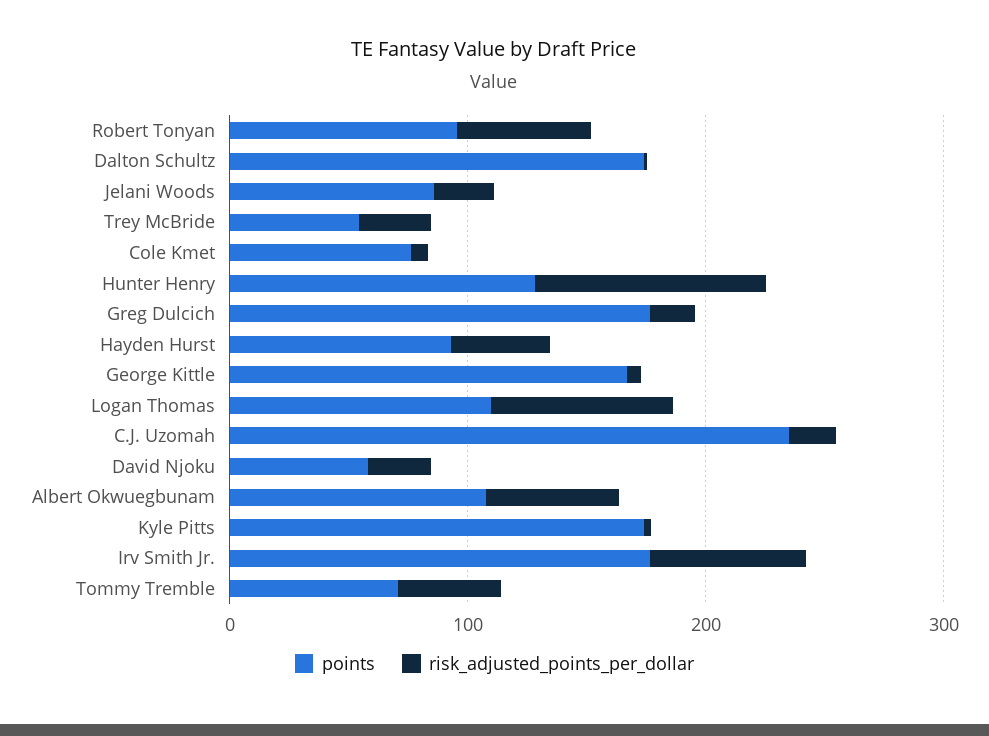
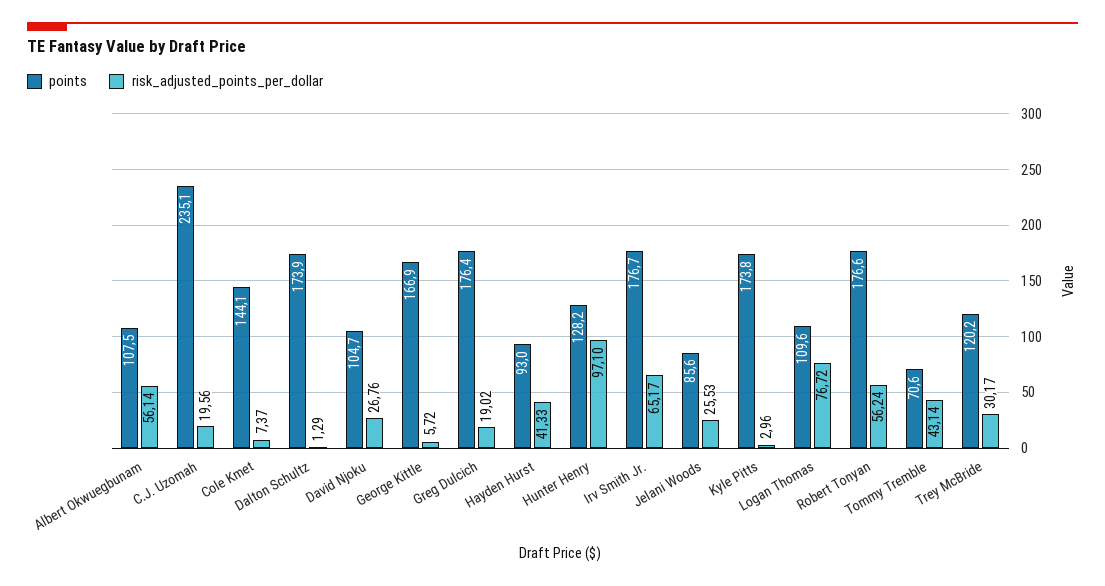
points, Robert Tonyan: 100 -> 176.6
points, Trey McBride: 60 -> 120.2
points, Cole Kmet: 80 -> 144.1
points, David Njoku: 60 -> 104.7

